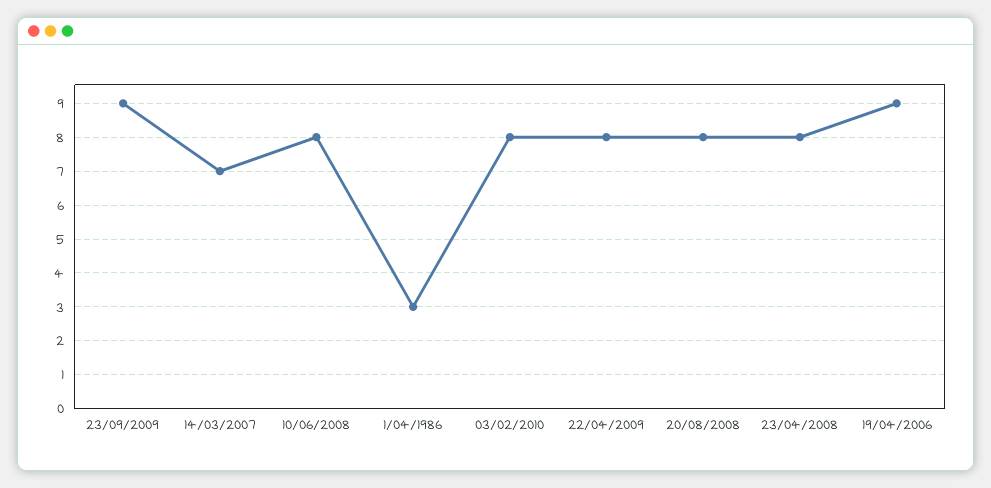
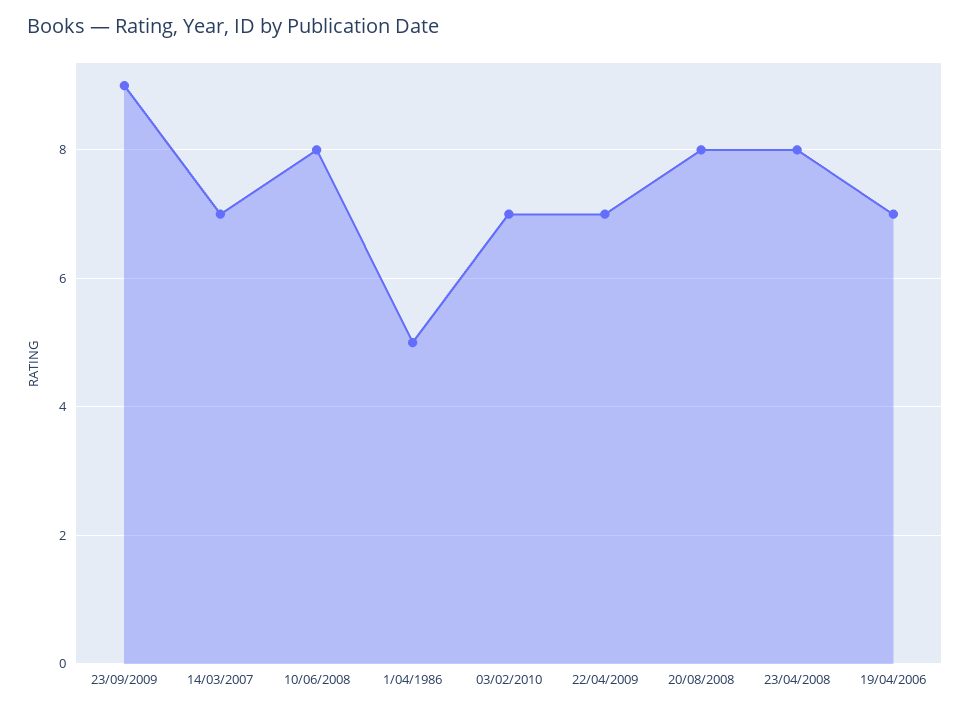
1/04/1986: 3 -> 5
03/02/2010: 8 -> 7
22/04/2009: 8 -> 7
19/04/2006: 9 -> 7

